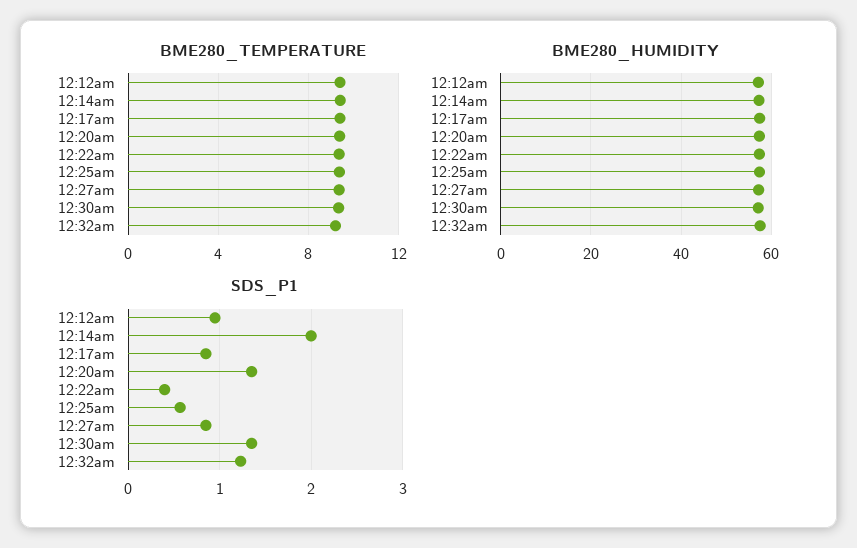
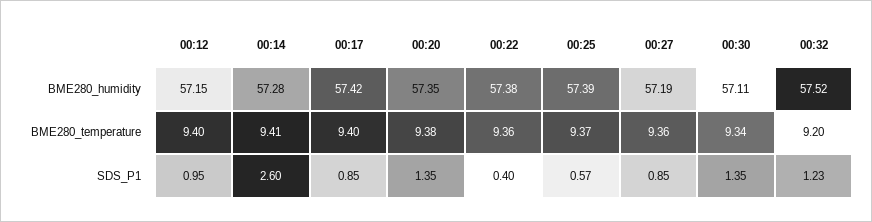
SDS_P1, 12:14am: 2 -> 2.6

